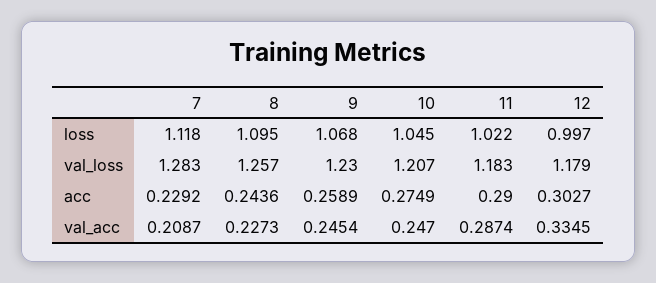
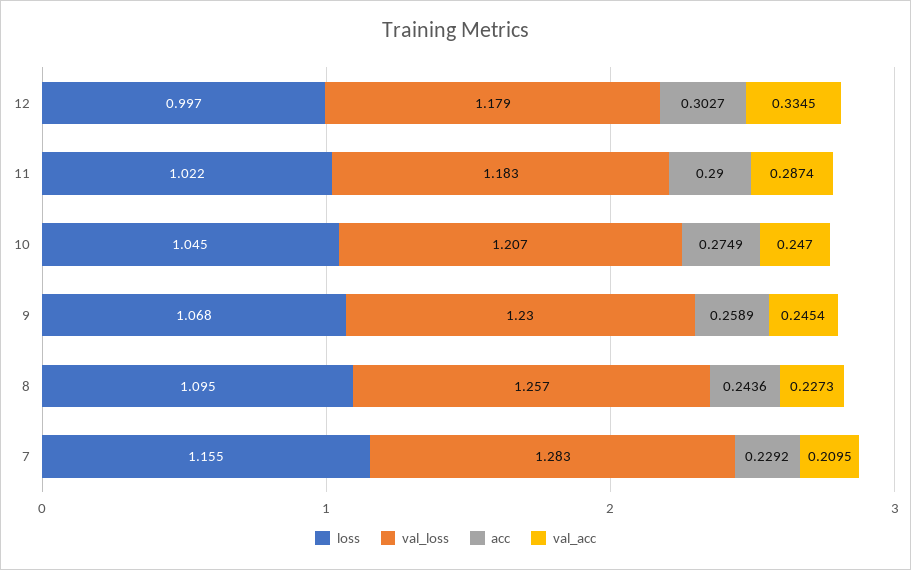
loss, 7: 1.118 -> 1.155
val_acc, 7: 0.2087 -> 0.2095

